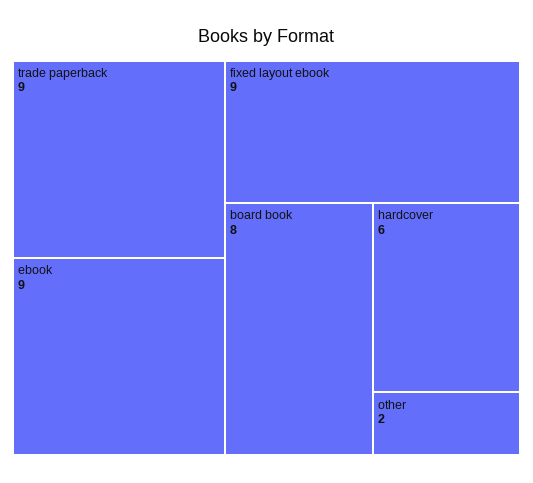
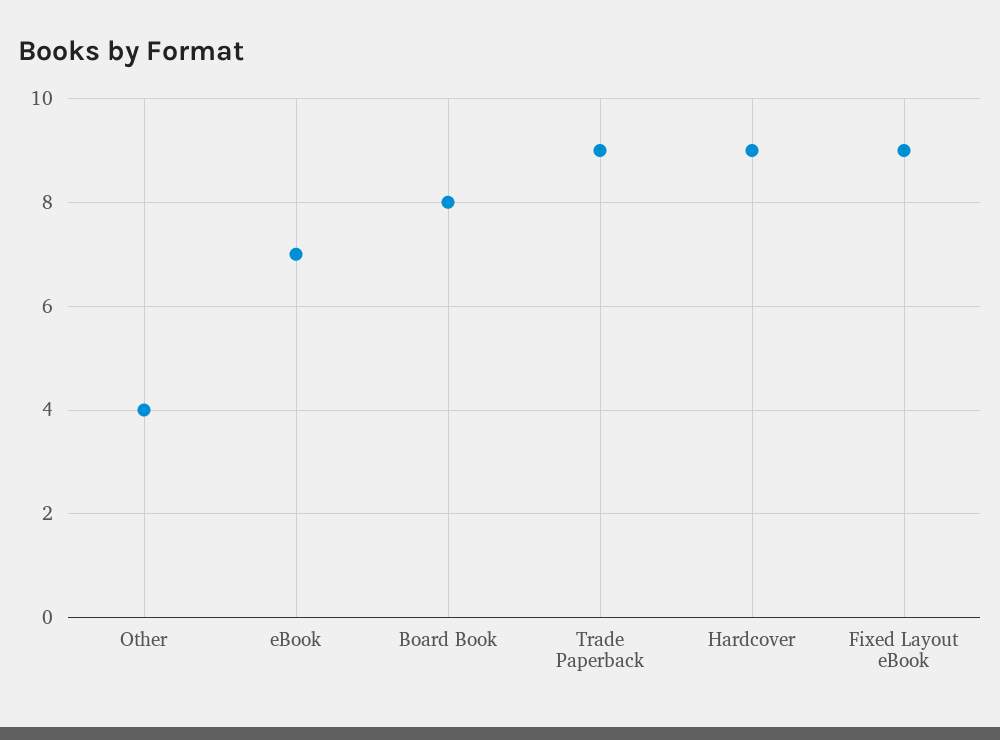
ebook: 9 -> 7
hardcover: 6 -> 9
other: 2 -> 4

